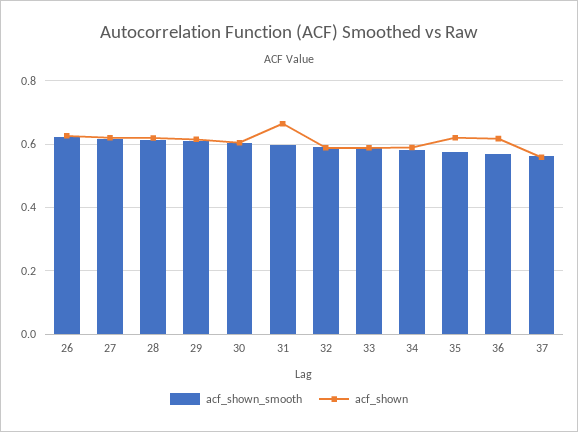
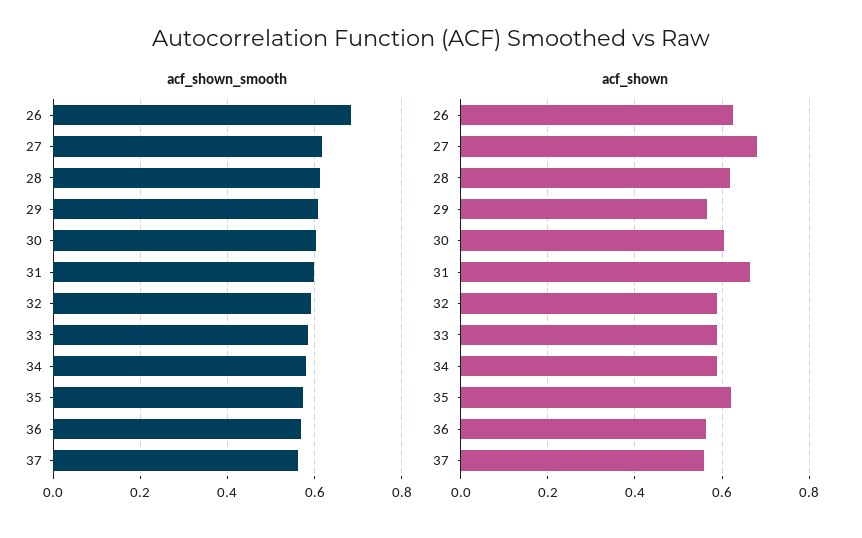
acf_shown_smooth, 26: 0.62 -> 0.68
acf_shown, 27: 0.62 -> 0.68
acf_shown, 29: 0.62 -> 0.56
acf_shown, 36: 0.62 -> 0.56

